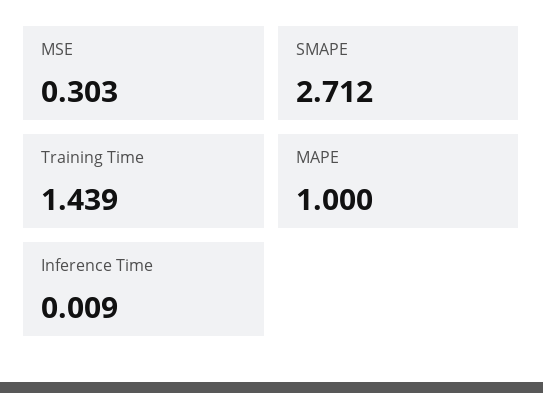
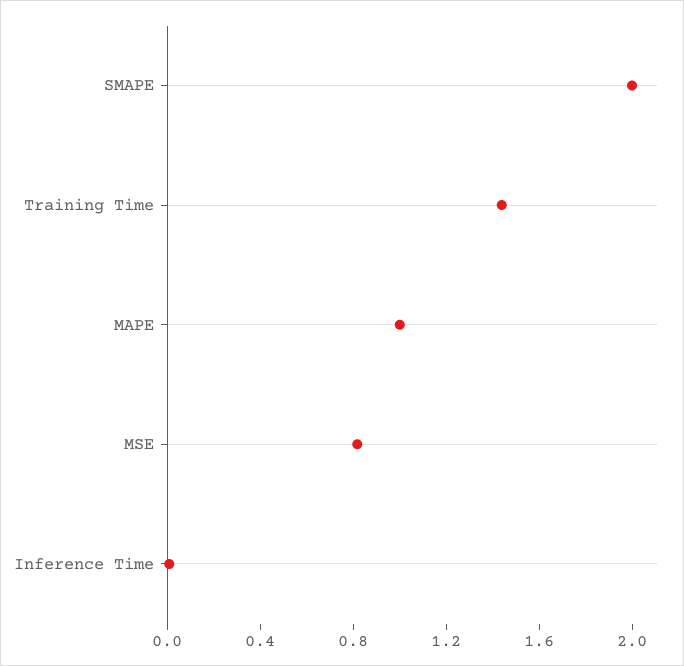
MSE: 0.303 -> 0.8
SMAPE: 2.712 -> 2

